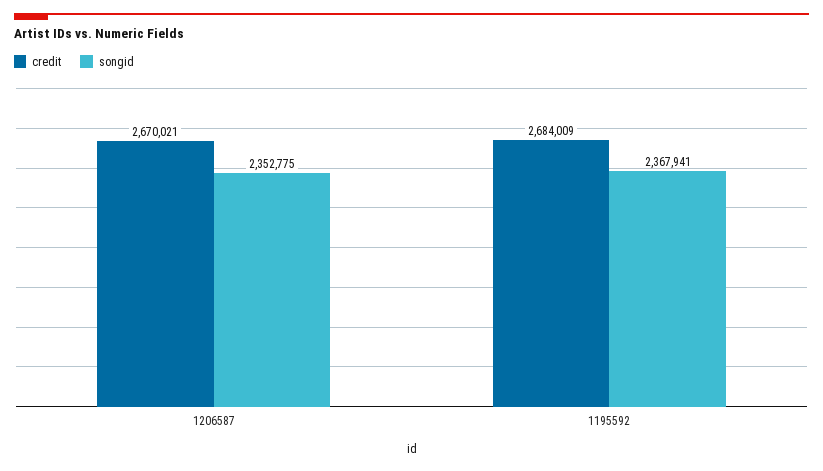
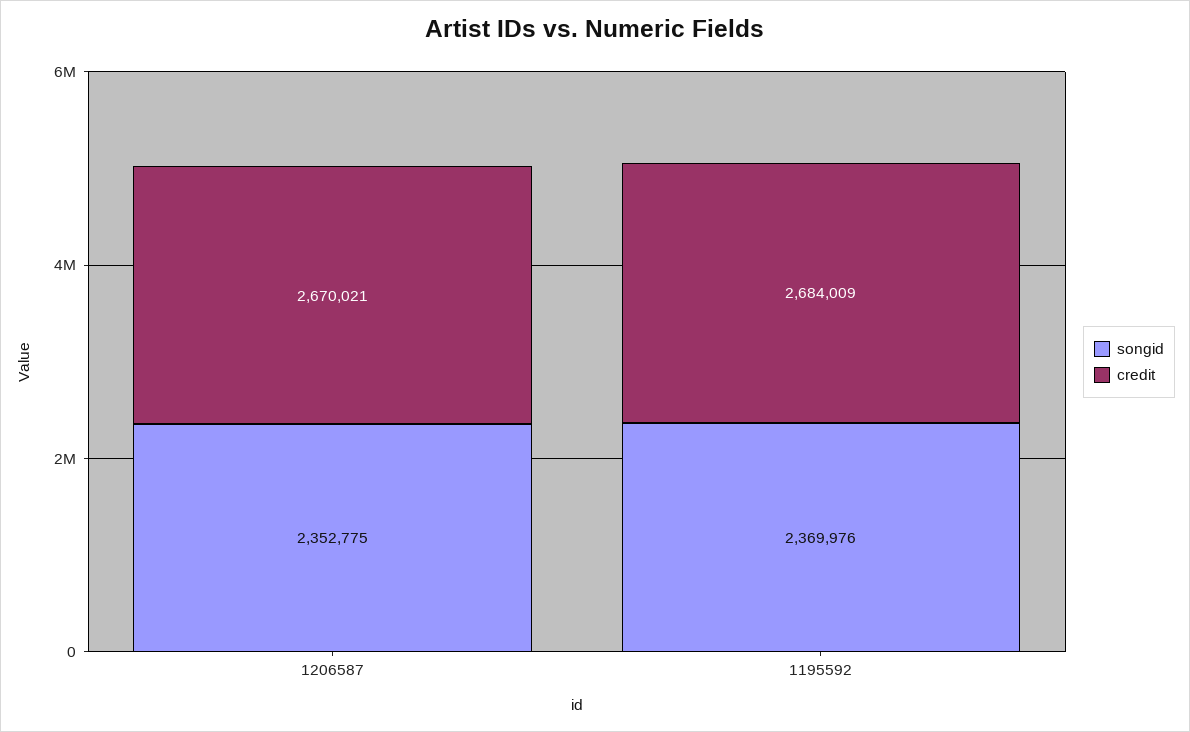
songid, 1195592: 2367941 -> 2369976

